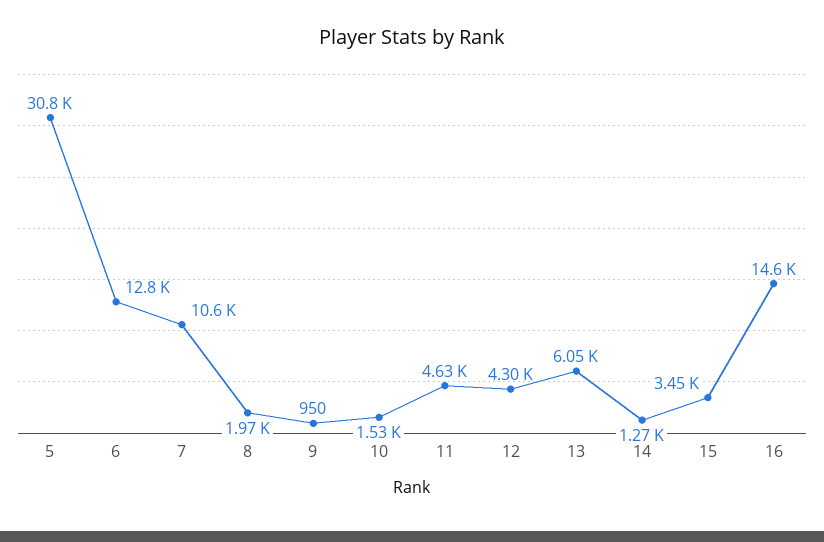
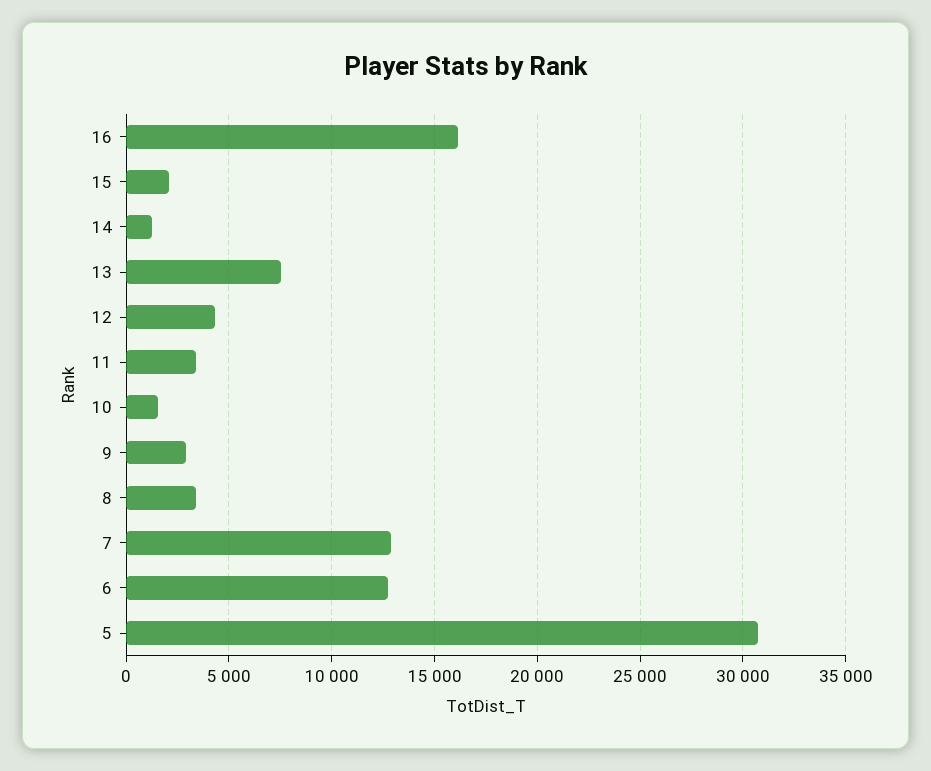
7: 10600 -> 13000
8: 1970 -> 3500
9: 950 -> 3000
11: 4630 -> 3500
13: 6050 -> 7500
15: 3450 -> 2000
16: 14600 -> 16000

